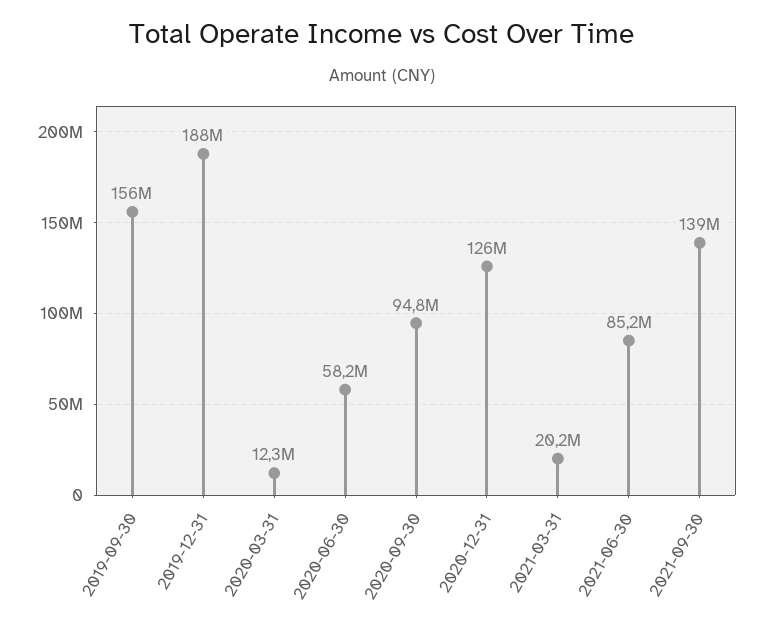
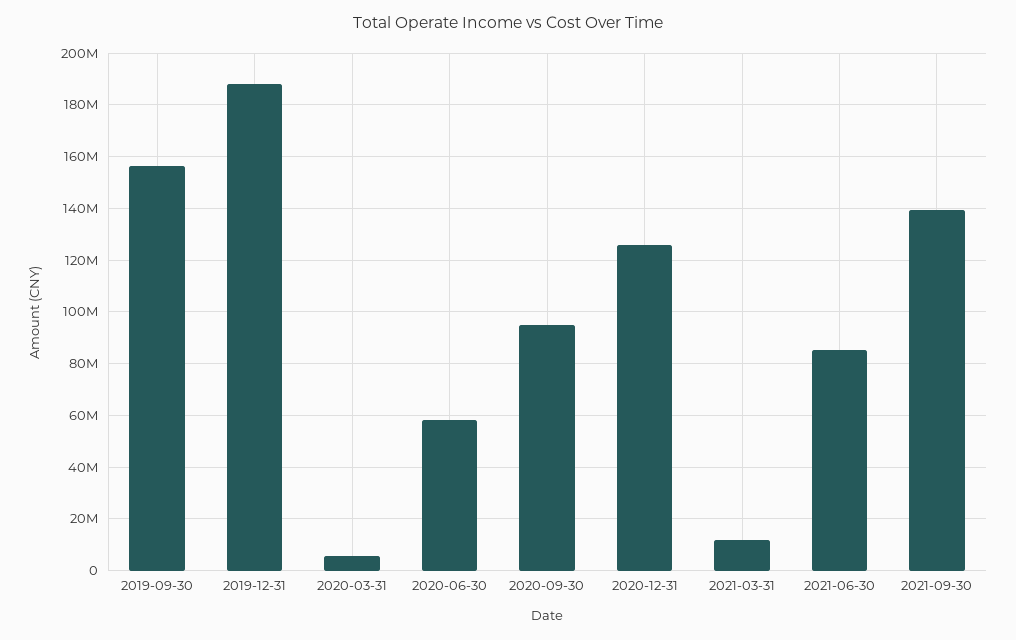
2020-03-31: 12300000 -> 5000000
2021-03-31: 20200000 -> 12500000

